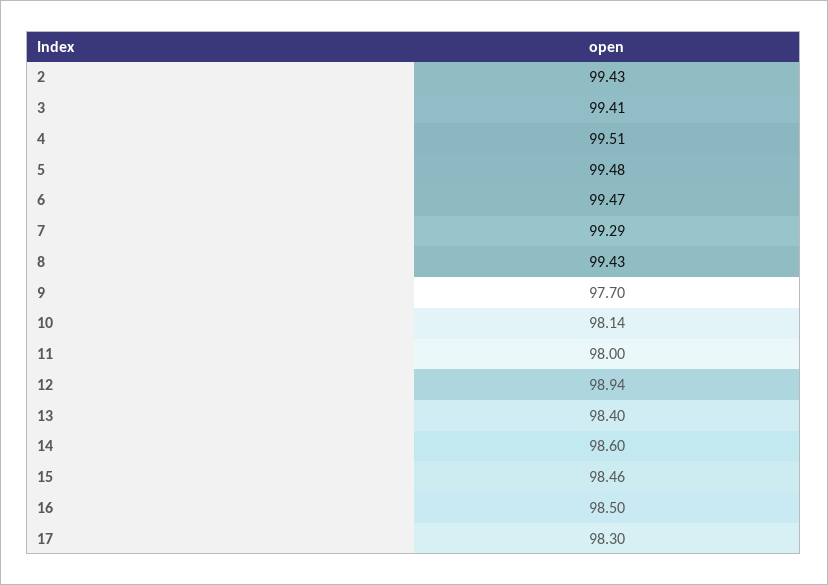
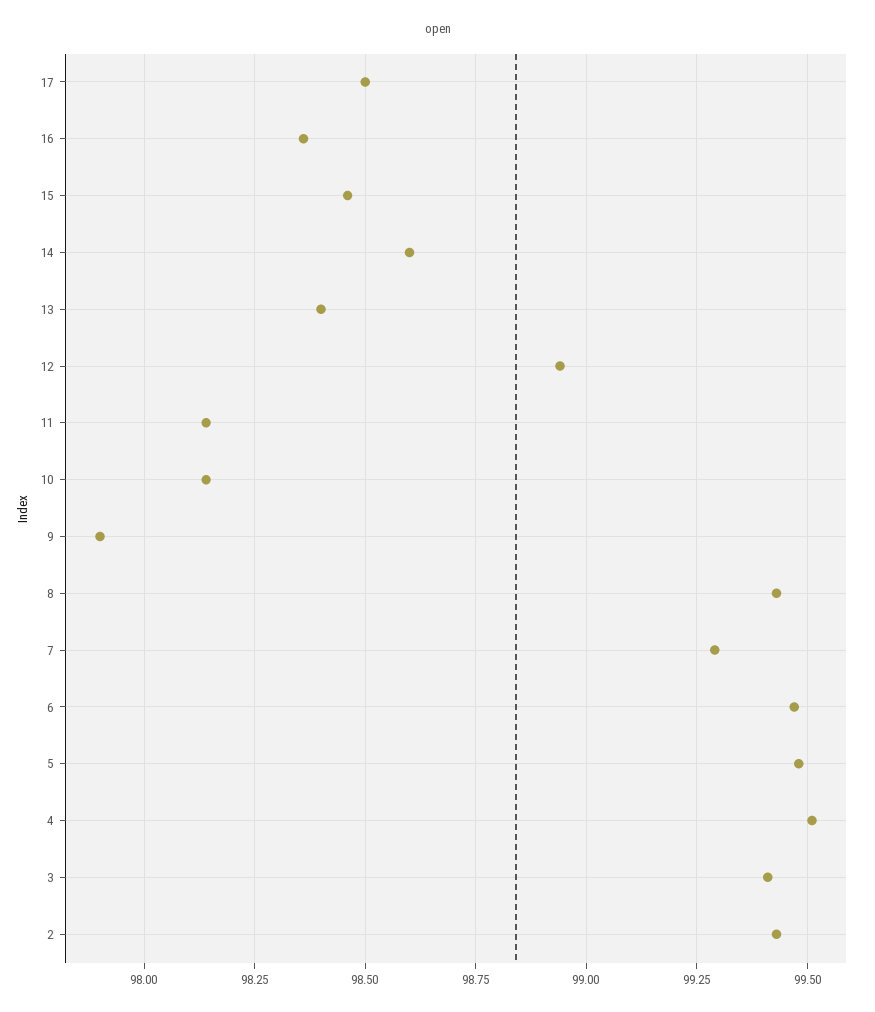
9: 97.7 -> 97.9
11: 98 -> 98.15
16: 98.5 -> 98.35
17: 98.3 -> 98.5

